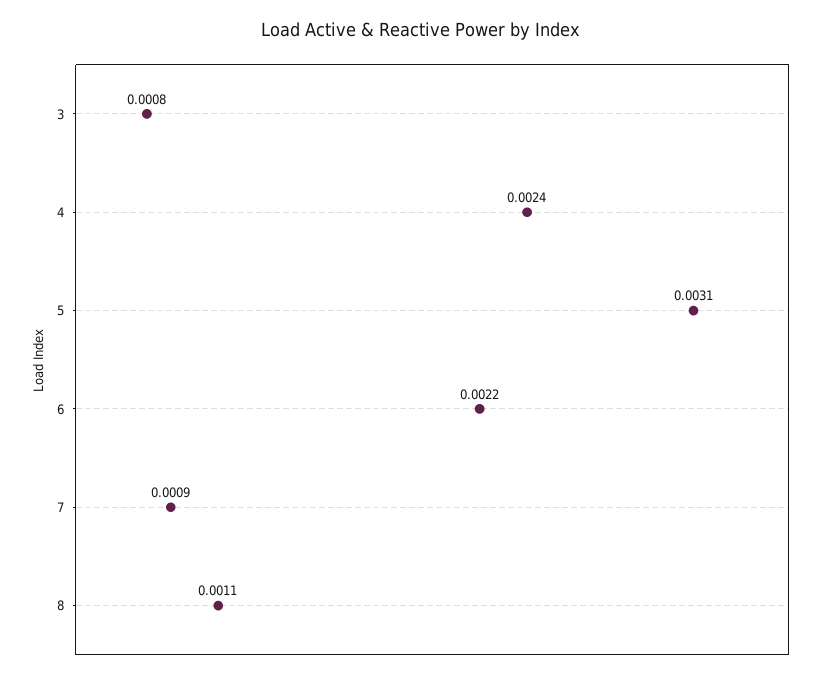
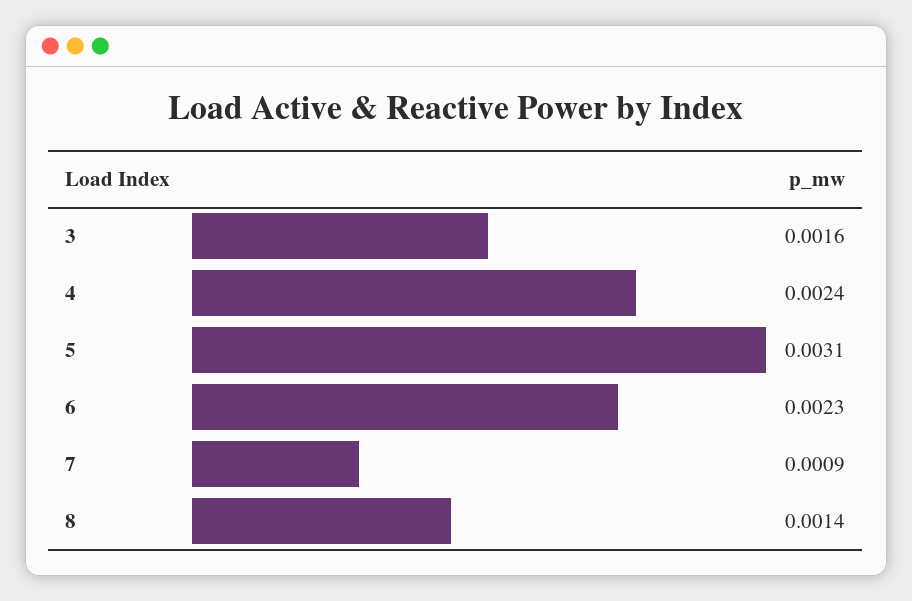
3: 0.0008 -> 0.0016
6: 0.0022 -> 0.0023
8: 0.0011 -> 0.0014

